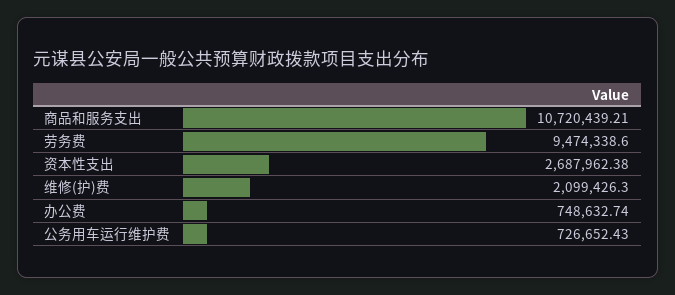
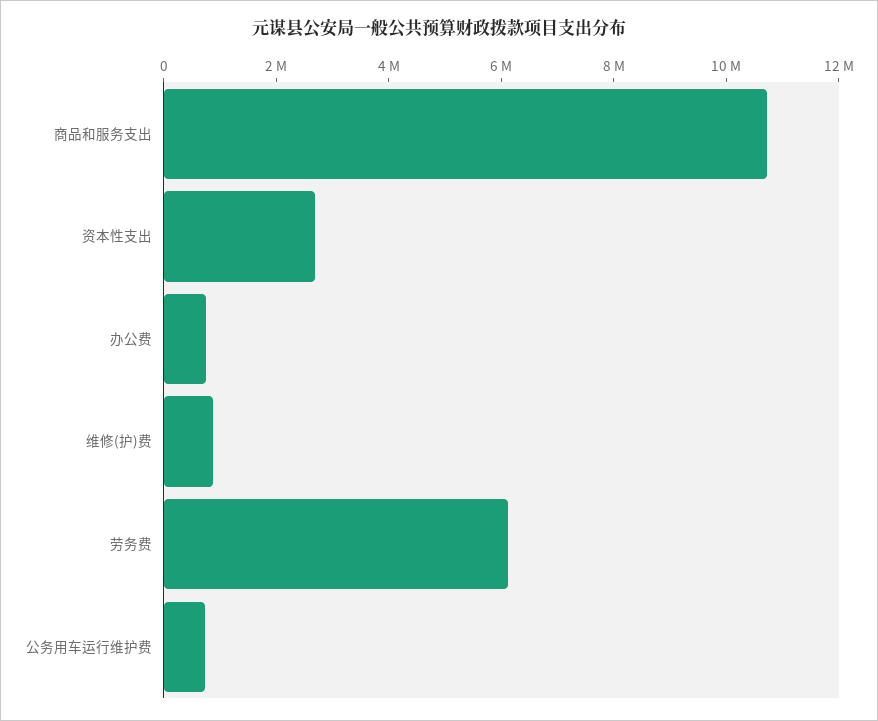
劳务费: 9474338.6 -> 6000000
维修(护)费: 2099426.3 -> 1000000

